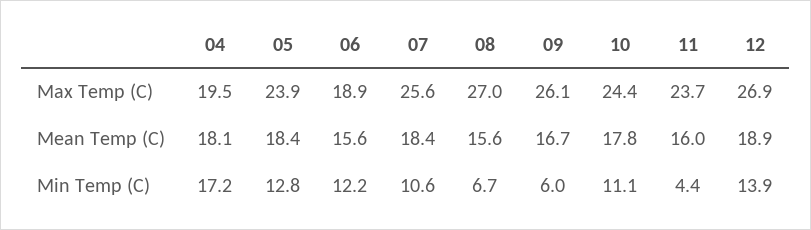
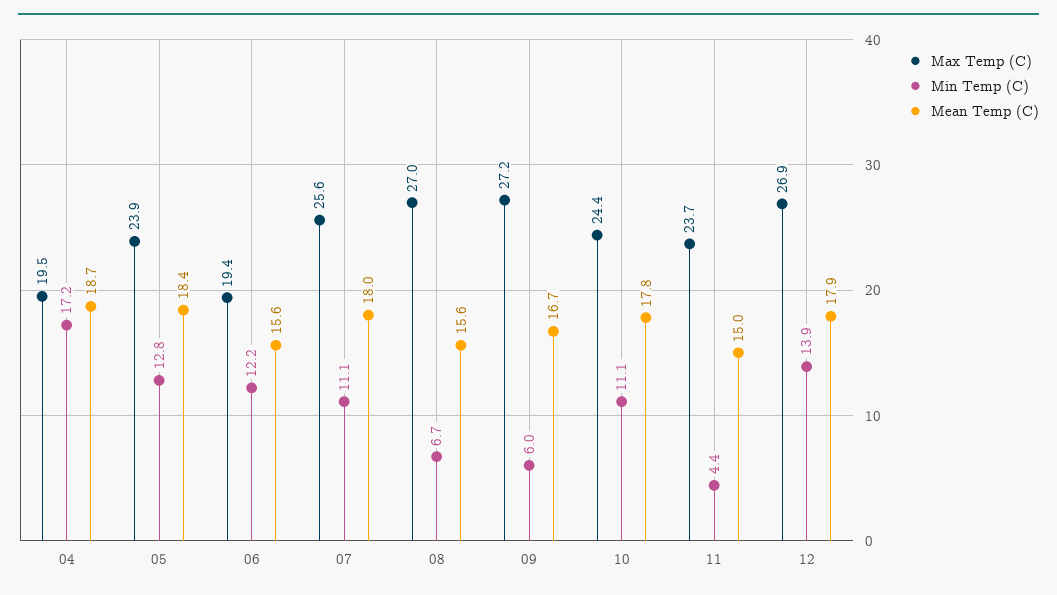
Max Temp (C), 06: 18.9 -> 19.4
Max Temp (C), 09: 26.1 -> 27.2
Mean Temp (C), 04: 18.1 -> 18.7
Mean Temp (C), 07: 18.4 -> 18
Mean Temp (C), 11: 16 -> 15
Mean Temp (C), 12: 18.9 -> 17.9
Min Temp (C), 07: 10.6 -> 11.1

